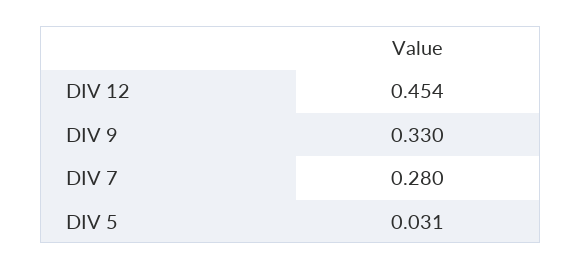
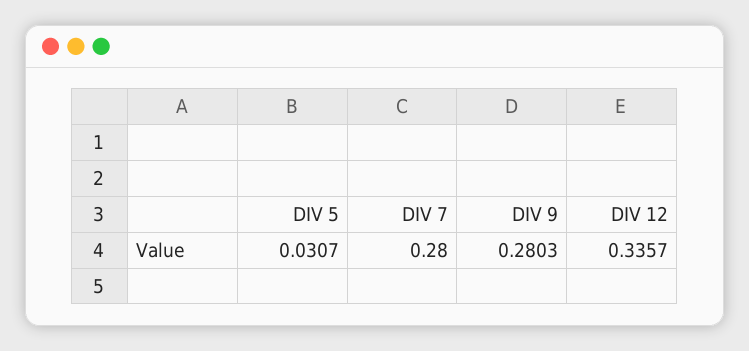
DIV 12: 0.454 -> 0.3357
DIV 9: 0.33 -> 0.2803

